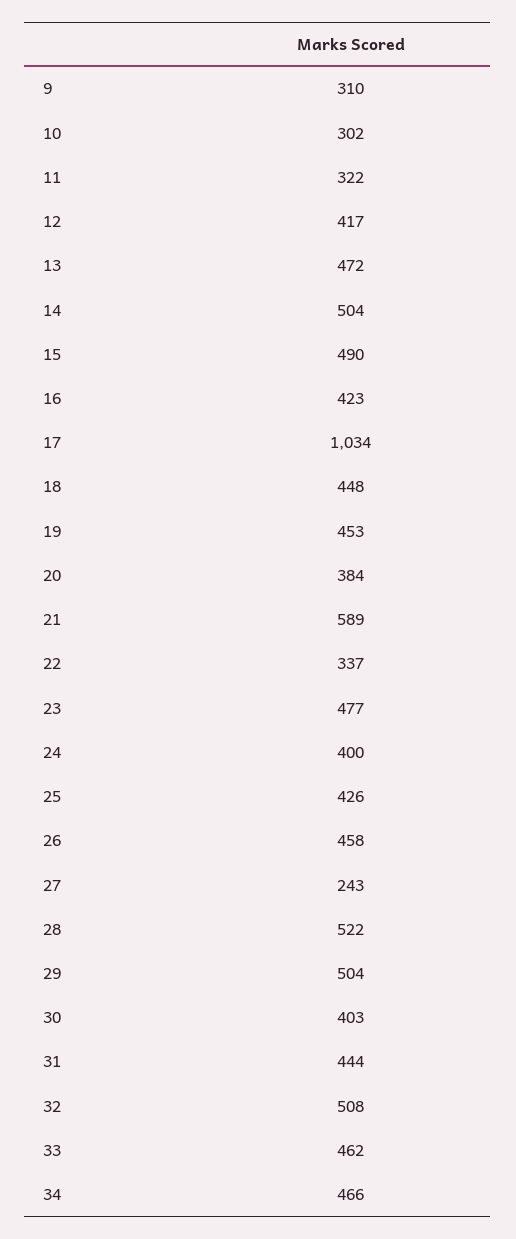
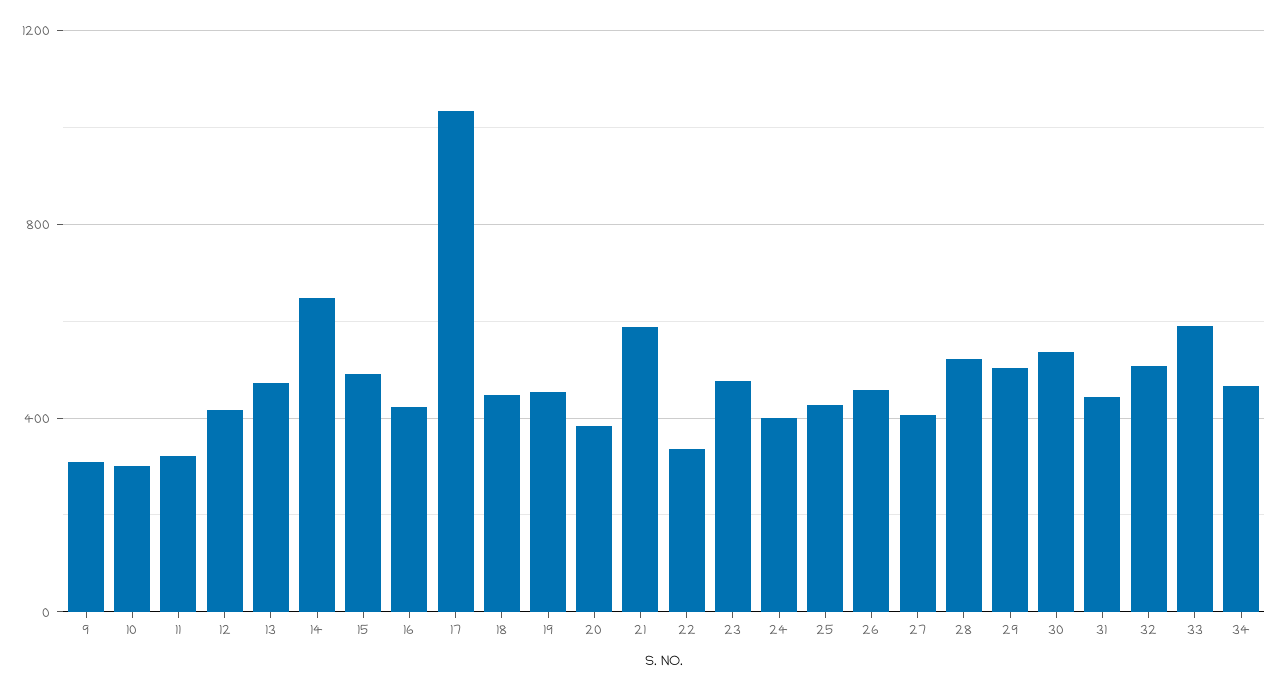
14: 504 -> 650
27: 243 -> 400
30: 403 -> 550
33: 462 -> 600

